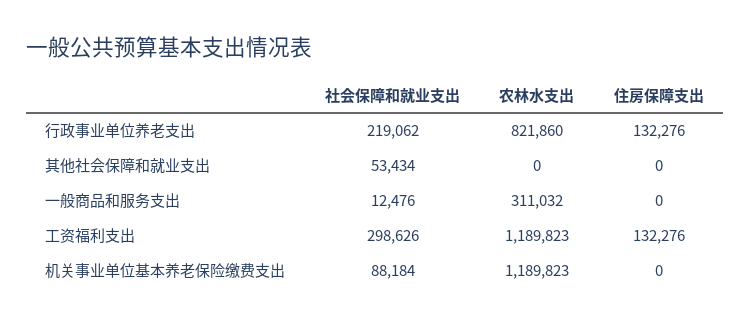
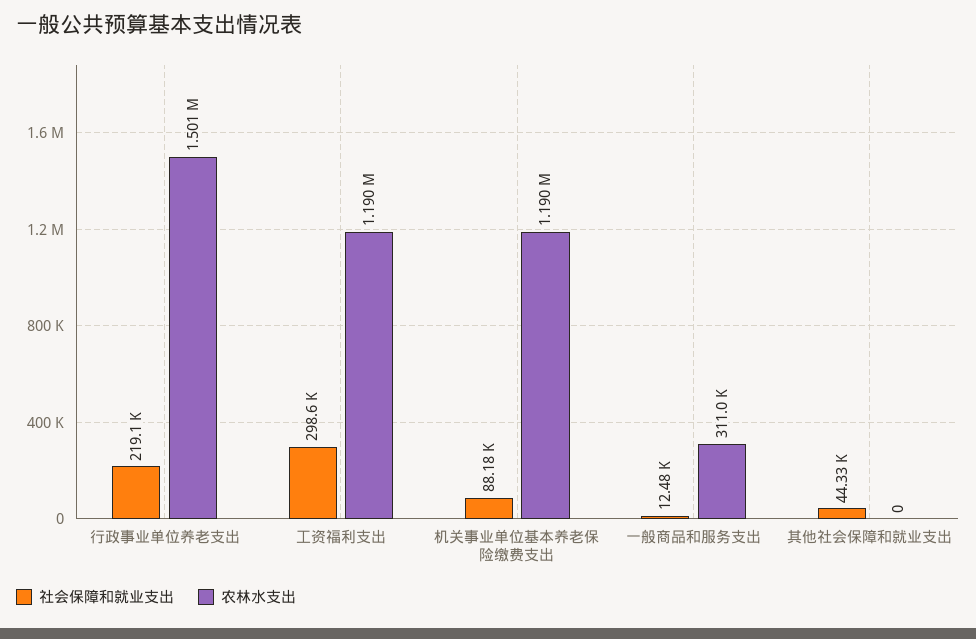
农林水支出, 行政事业单位养老支出: 821860 -> 1501000
住房保障支出, 行政事业单位养老支出: 132276 -> none
社会保障和就业支出, 其他社会保障和就业支出: 53434 -> 44330
住房保障支出, 其他社会保障和就业支出: 0 -> none
住房保障支出, 一般商品和服务支出: 0 -> none
住房保障支出, 工资福利支出: 132276 -> none
住房保障支出, 机关事业单位基本养老保险缴费支出: 0 -> none

